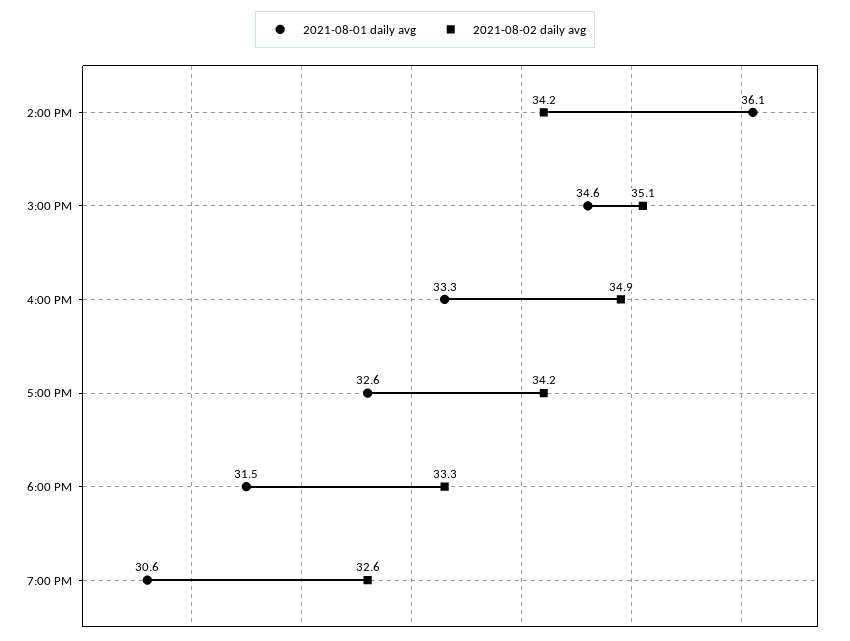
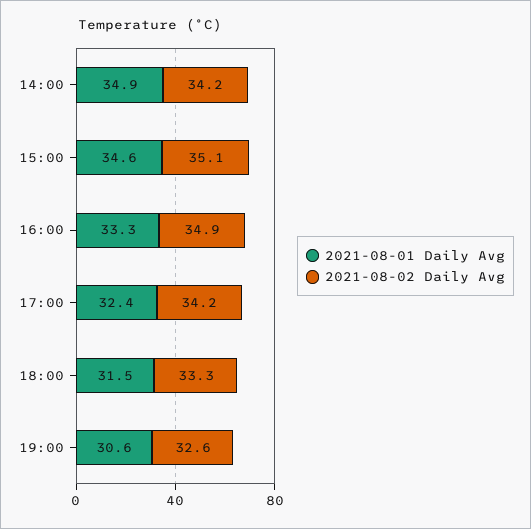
2021-08-01 daily avg, 2:00 PM: 36.1 -> 34.9
2021-08-01 daily avg, 5:00 PM: 32.6 -> 32.4

